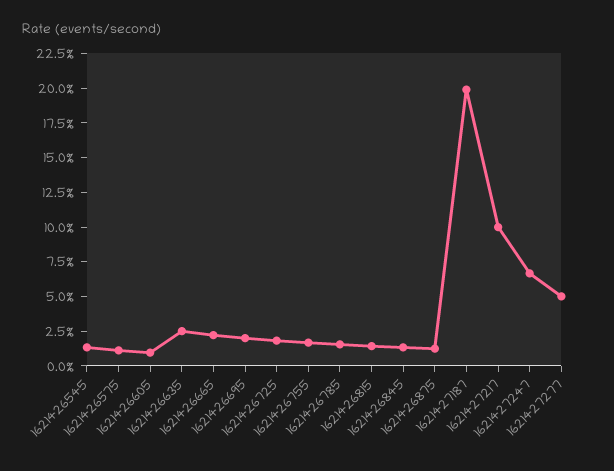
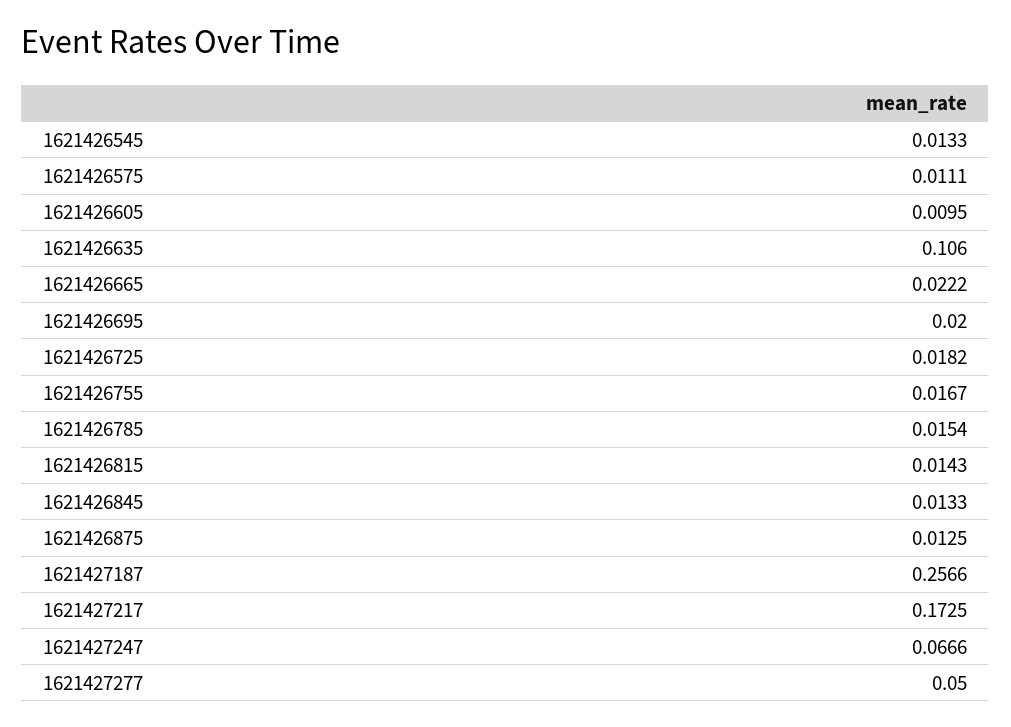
1621426635: 0.025 -> 0.106
1621427187: 0.2 -> 0.2566
1621427217: 0.1 -> 0.1725

